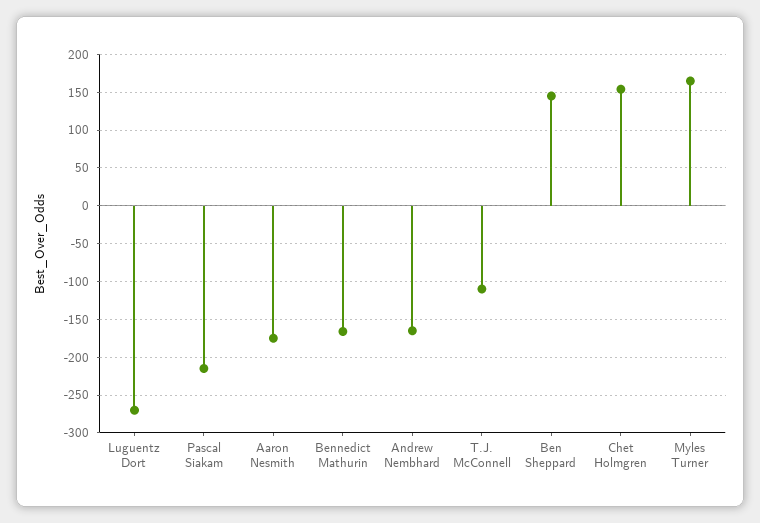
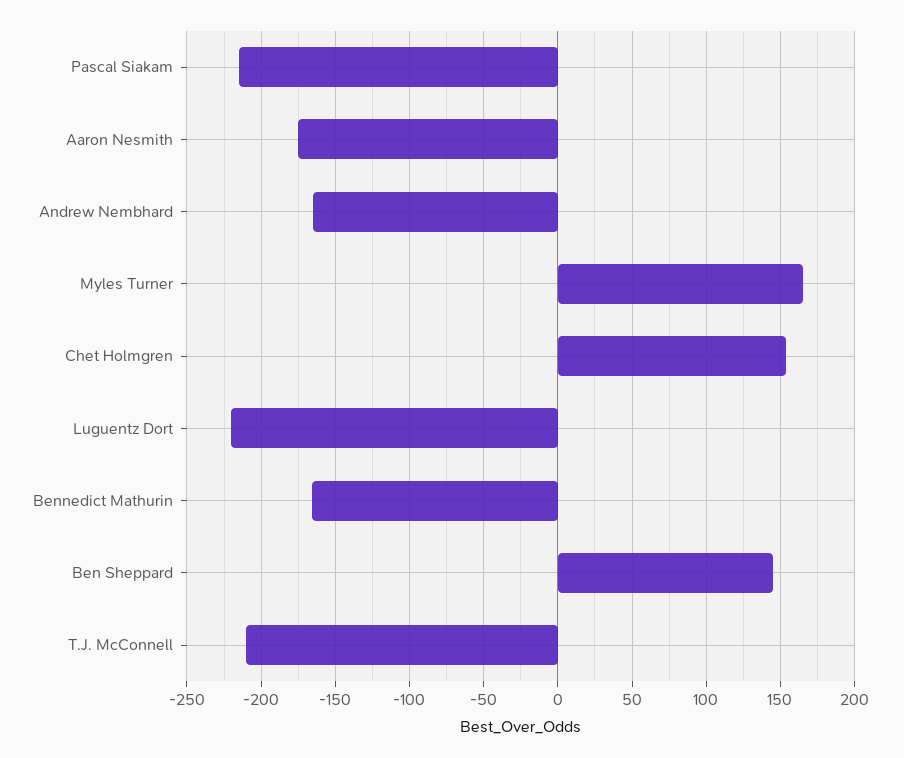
Luguentz Dort: -270 -> -220
T.J. McConnell: -110 -> -210

